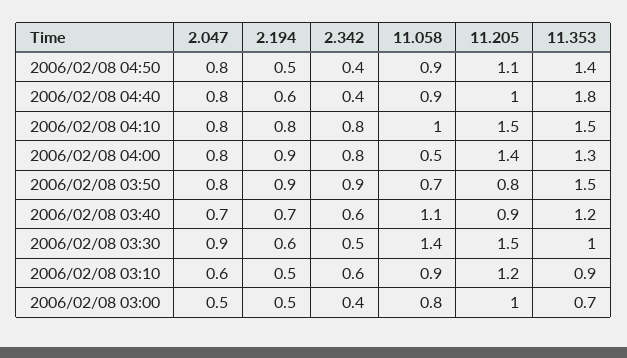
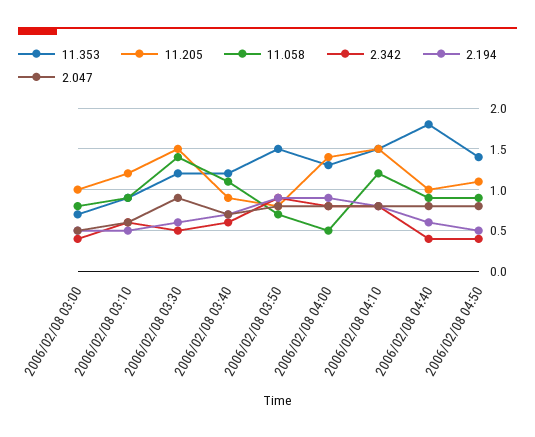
11.058, 2006/02/08 04:10: 1 -> 1.2
11.353, 2006/02/08 03:30: 1 -> 1.2

